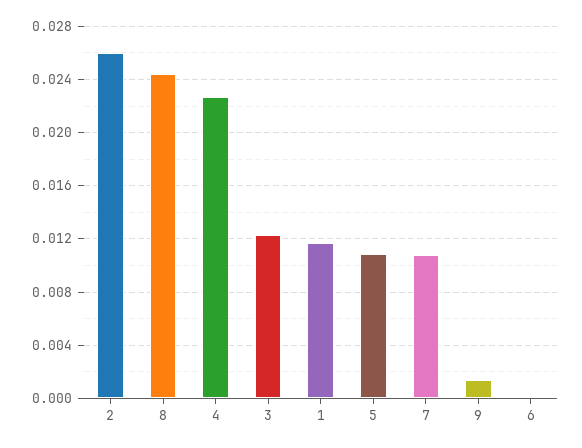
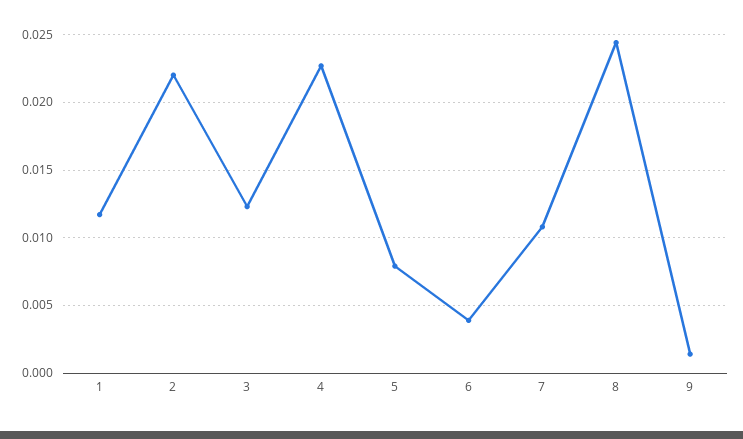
2: 0.026 -> 0.022
5: 0.011 -> 0.008
6: 0 -> 0.004

